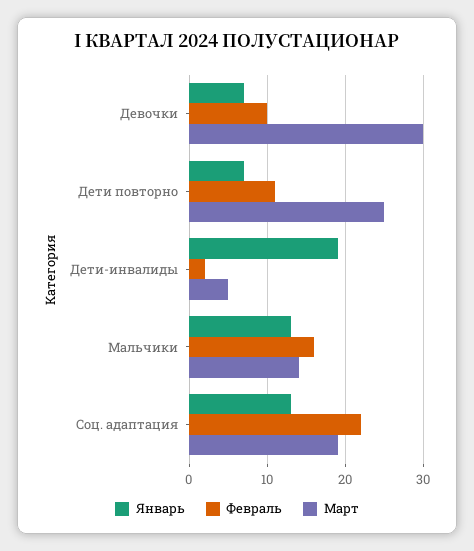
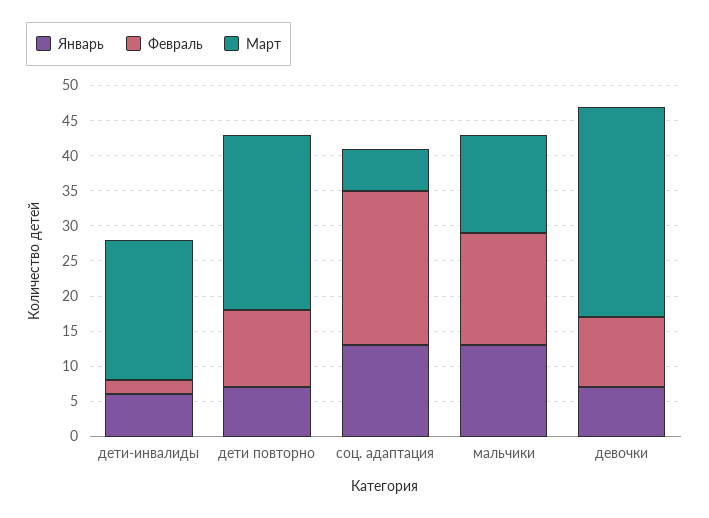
Январь, Дети-инвалиды: 19 -> 5
Март, Дети-инвалиды: 5 -> 20
Март, Соц. адаптация: 19 -> 5

